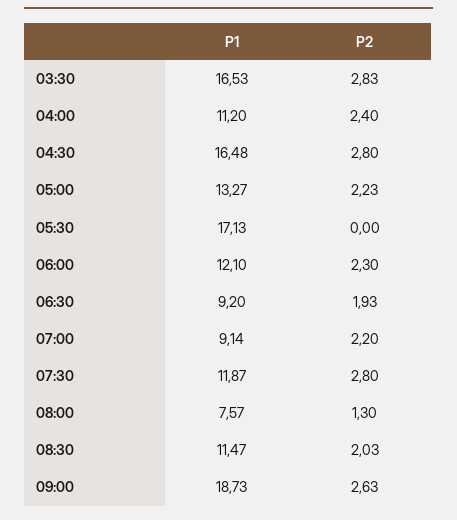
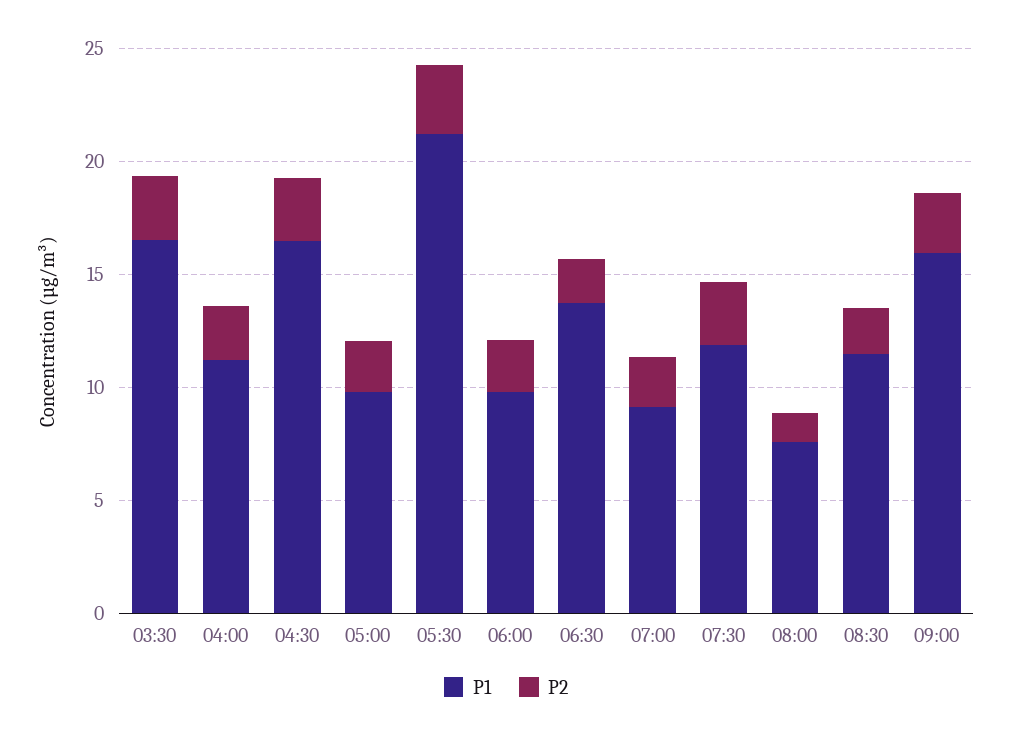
P1, 05:00: 13.27 -> 10
P1, 05:30: 17.13 -> 21
P2, 05:30: 0 -> 3
P1, 06:00: 12.1 -> 10
P1, 06:30: 9.2 -> 14
P1, 09:00: 18.73 -> 16

